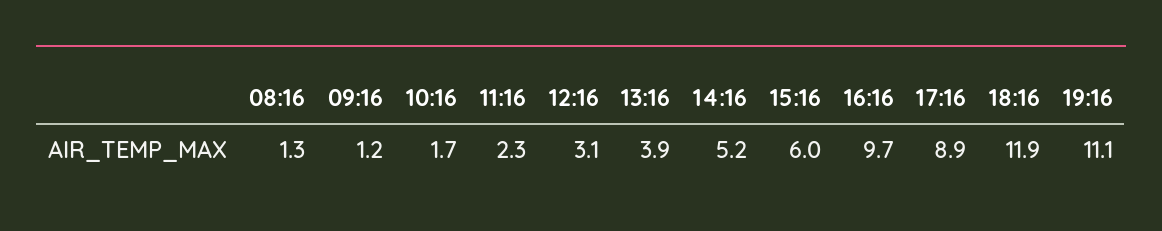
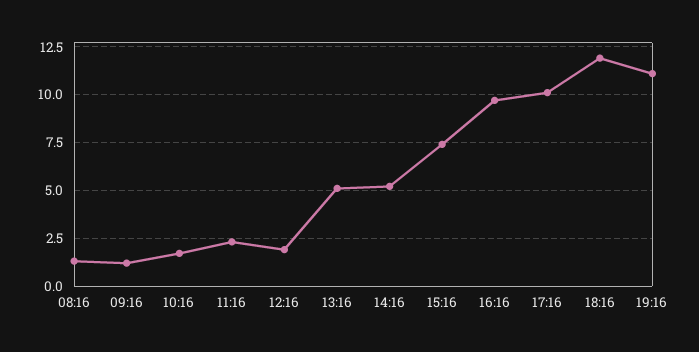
12:16: 3.1 -> 2
13:16: 3.9 -> 5
15:16: 6 -> 7.5
17:16: 8.9 -> 10

